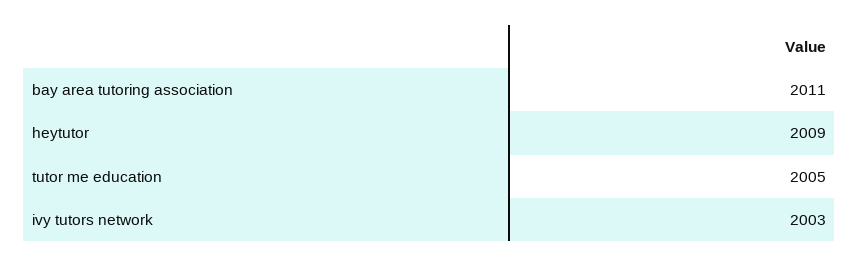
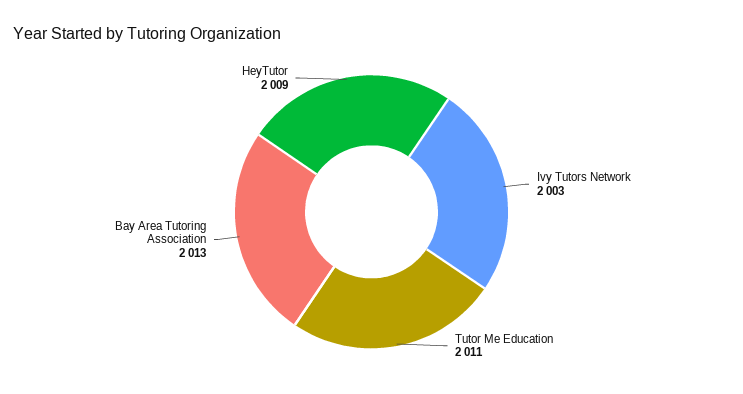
bay area tutoring association: 2011 -> 2013
tutor me education: 2005 -> 2011

